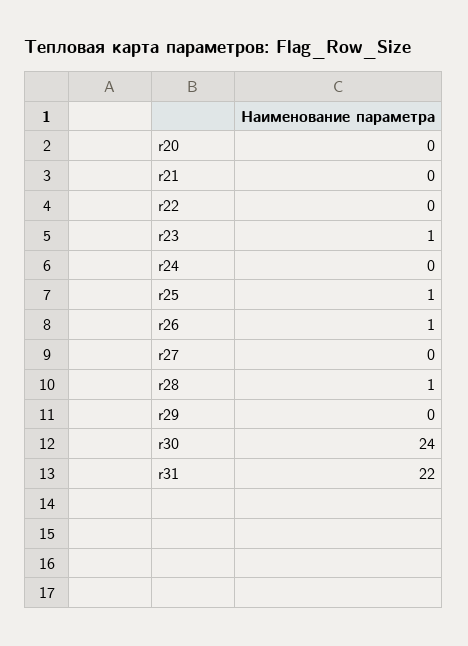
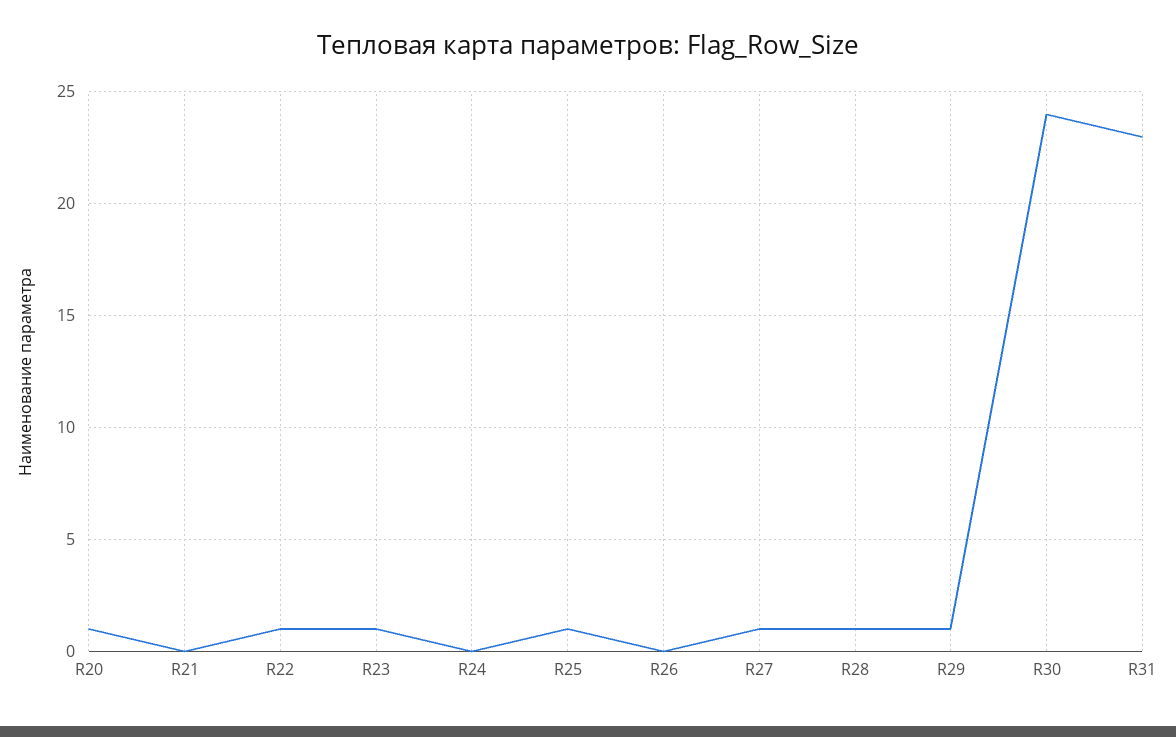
r20: 0 -> 1
r22: 0 -> 1
r26: 1 -> 0
r27: 0 -> 1
r29: 0 -> 1
r31: 22 -> 23

